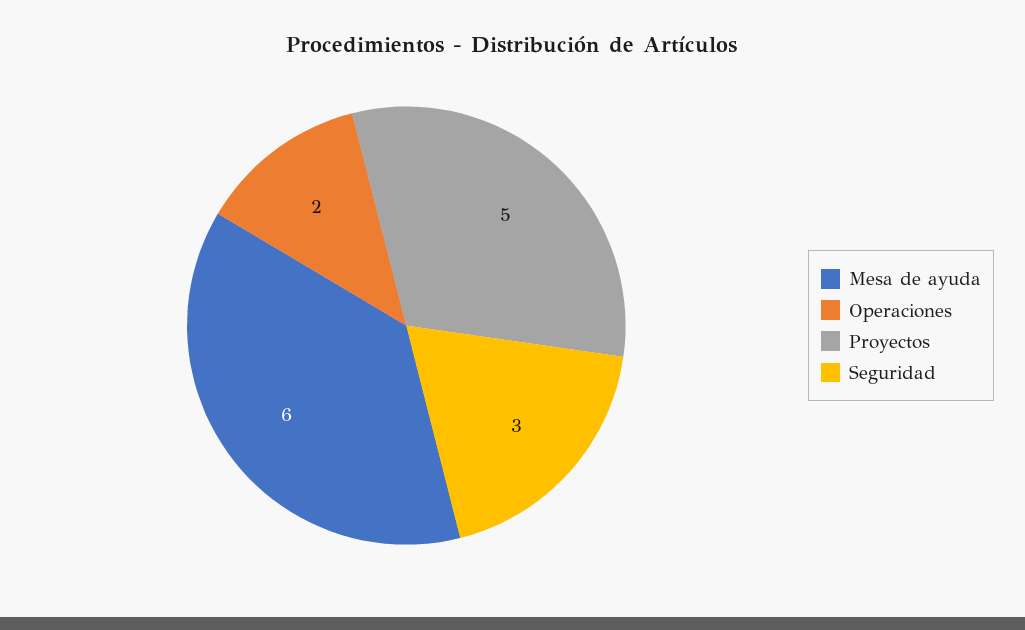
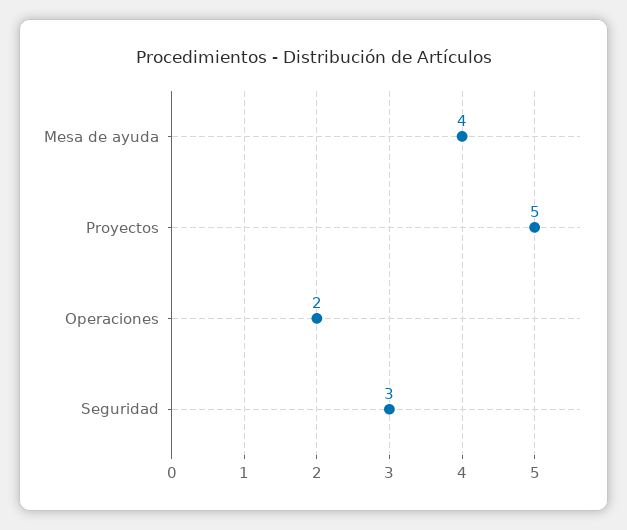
Mesa de ayuda: 6 -> 4

